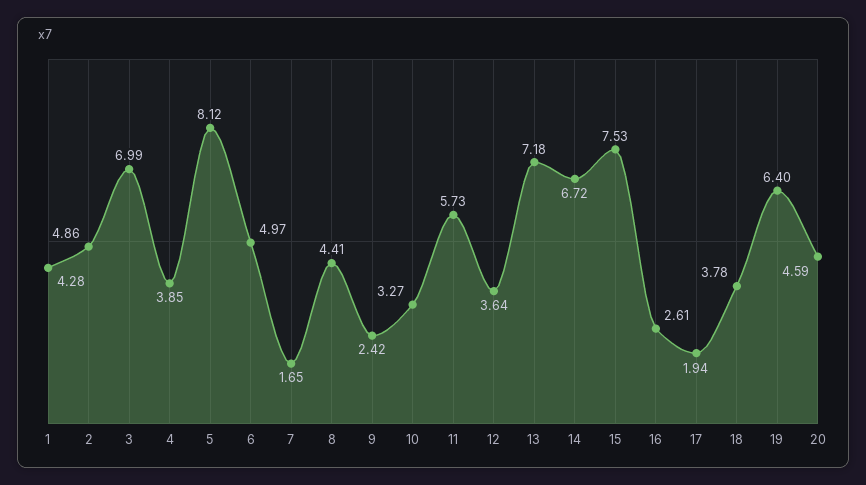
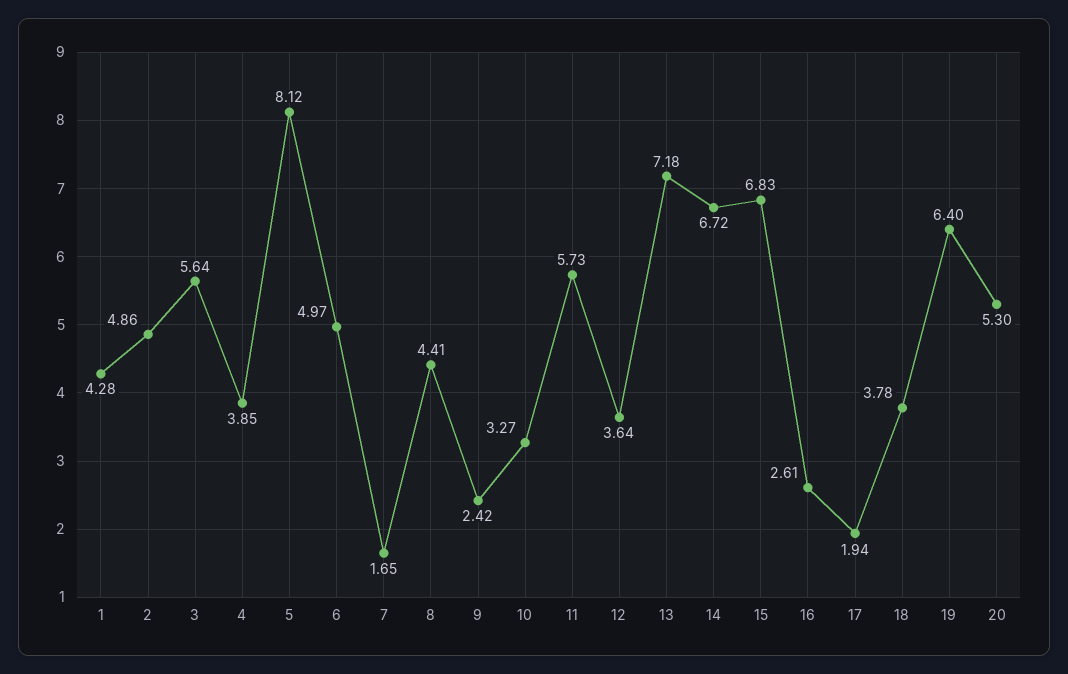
3: 6.99 -> 5.64
15: 7.53 -> 6.83
20: 4.59 -> 5.3

